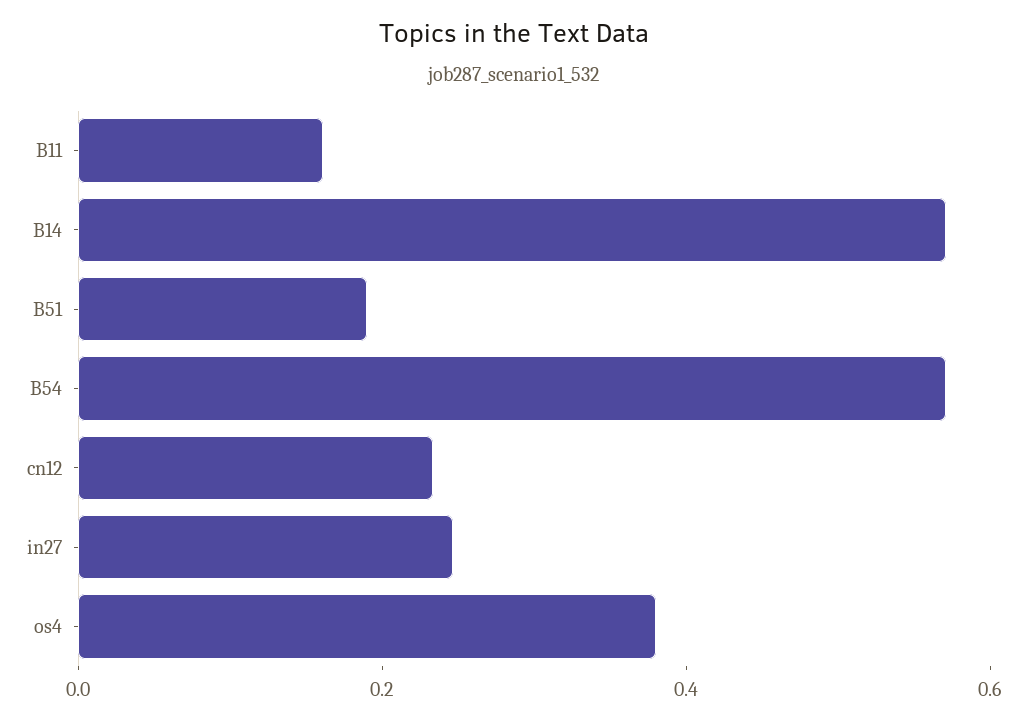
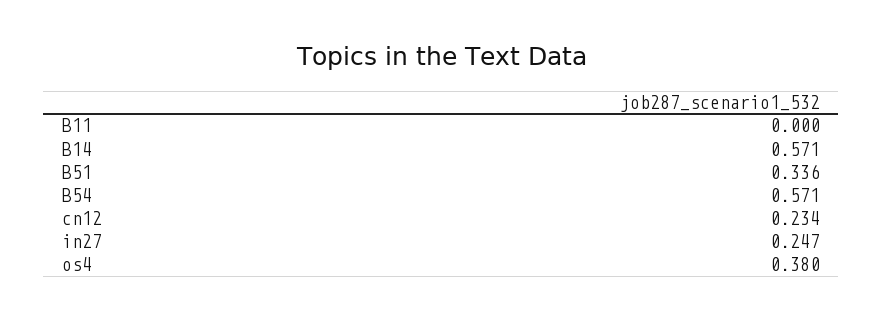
B11: 0.15 -> 0
B51: 0.2 -> 0.336

